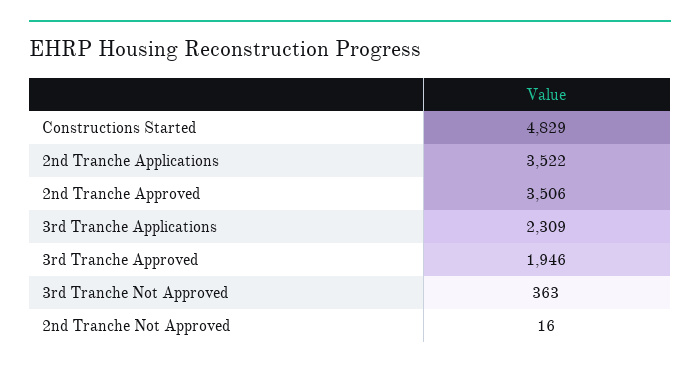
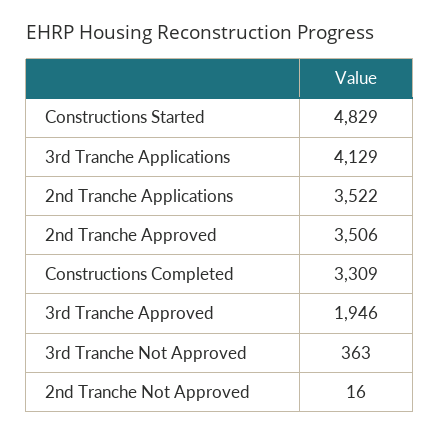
3rd Tranche Applications: 2309 -> 4129
Constructions Completed: none -> 3309

